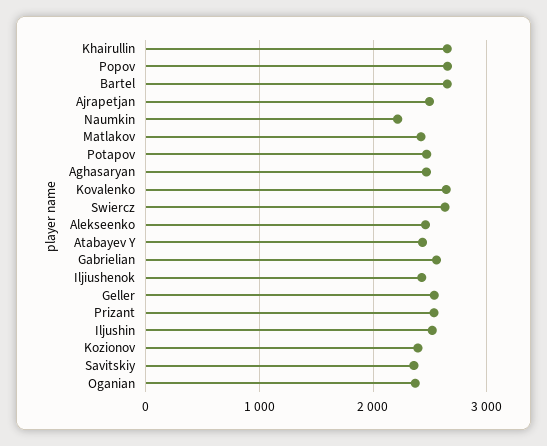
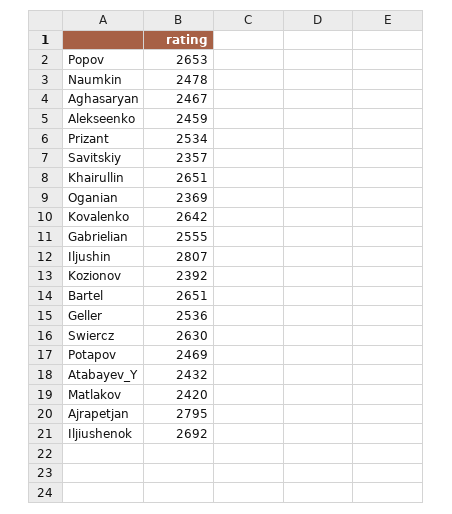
Ajrapetjan: 2500 -> 2795
Naumkin: 2200 -> 2478
Iljiushenok: 2400 -> 2692
Iljushin: 2500 -> 2807

